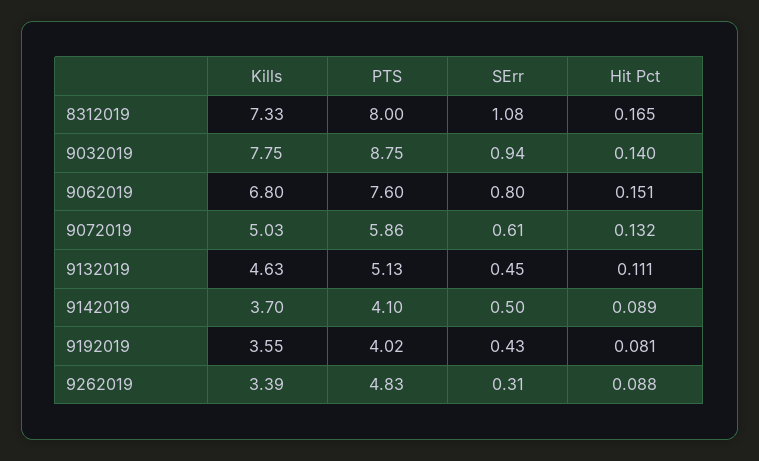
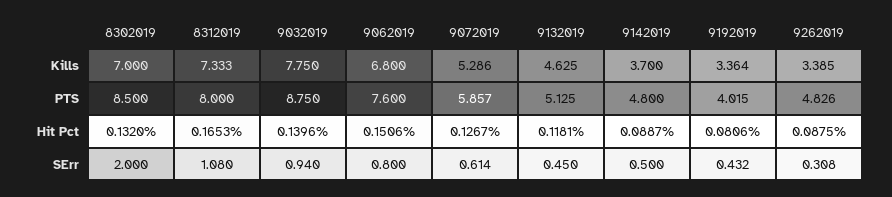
Kills, 9072019: 5.03 -> 5.286
Hit Pct, 9072019: 0.132 -> 0.1267
Hit Pct, 9132019: 0.111 -> 0.1181
PTS, 9142019: 4.1 -> 4.8
Kills, 9192019: 3.55 -> 3.364
Kills, 8302019: none -> 7
PTS, 8302019: none -> 8.5
Hit Pct, 8302019: none -> 0.132
SErr, 8302019: none -> 2

